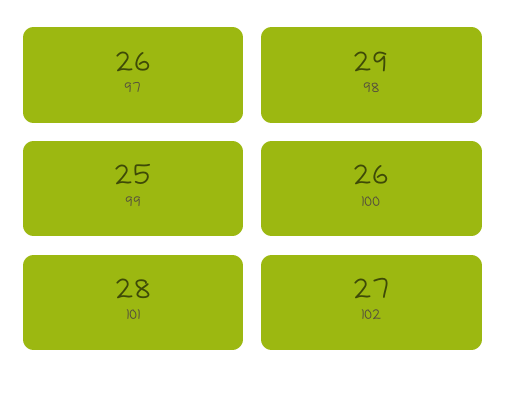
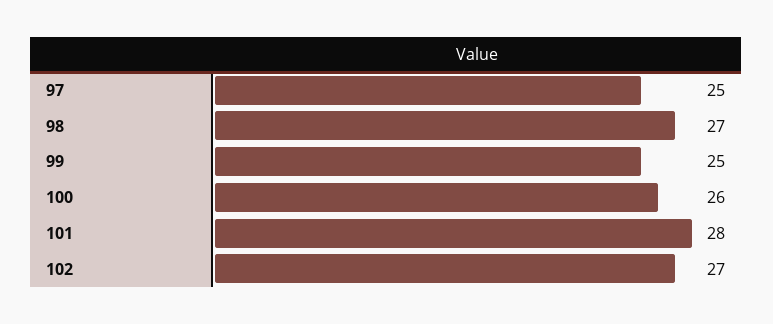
97: 26 -> 25
98: 29 -> 27

